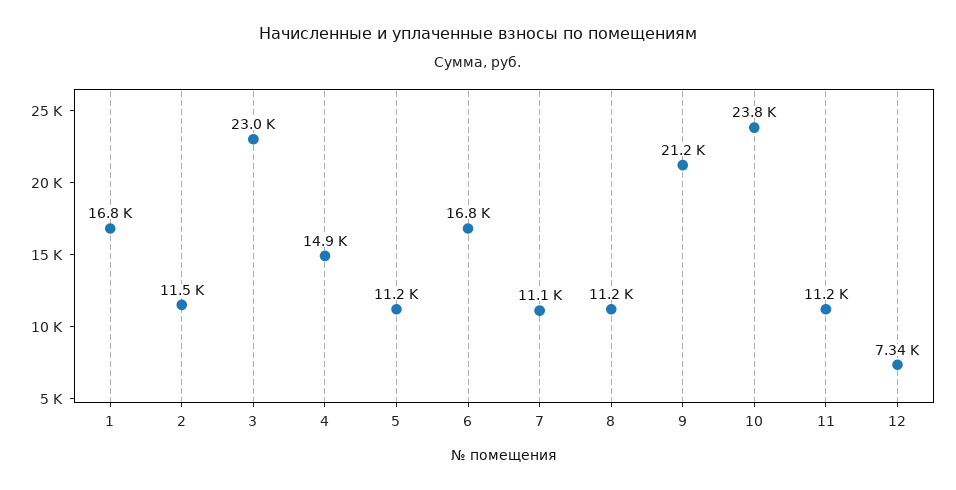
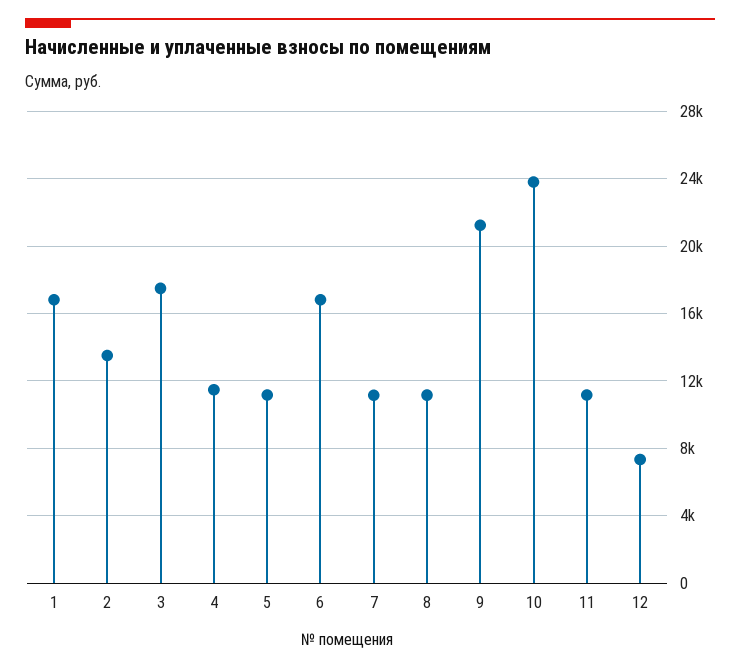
2: 11500 -> 13500
3: 23000 -> 17500
4: 14900 -> 11500

